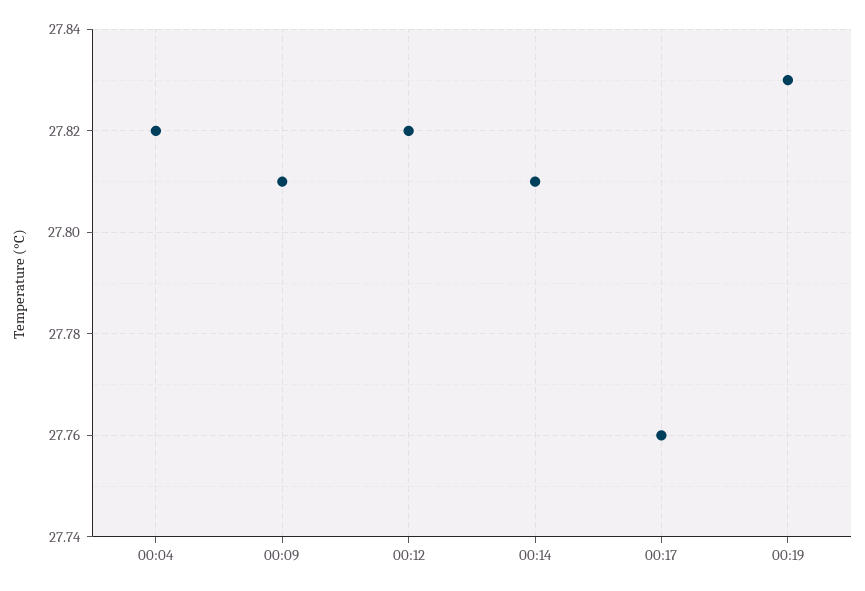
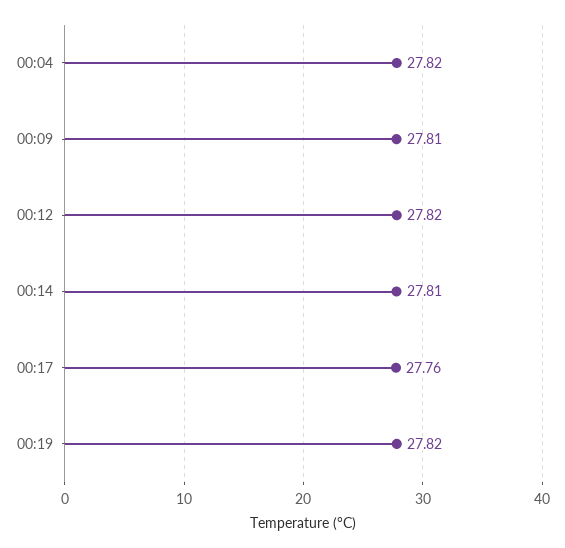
00:19: 27.83 -> 27.82

